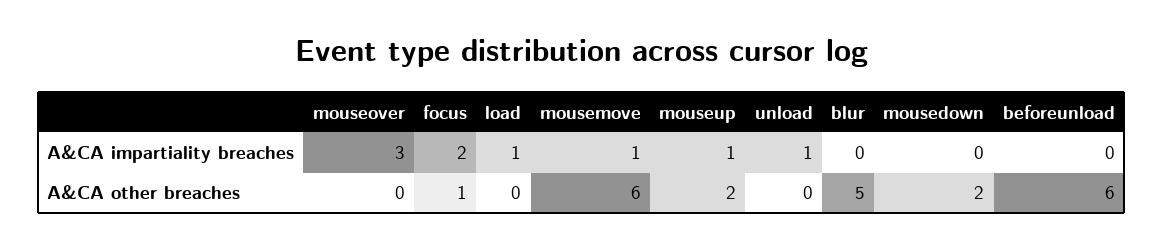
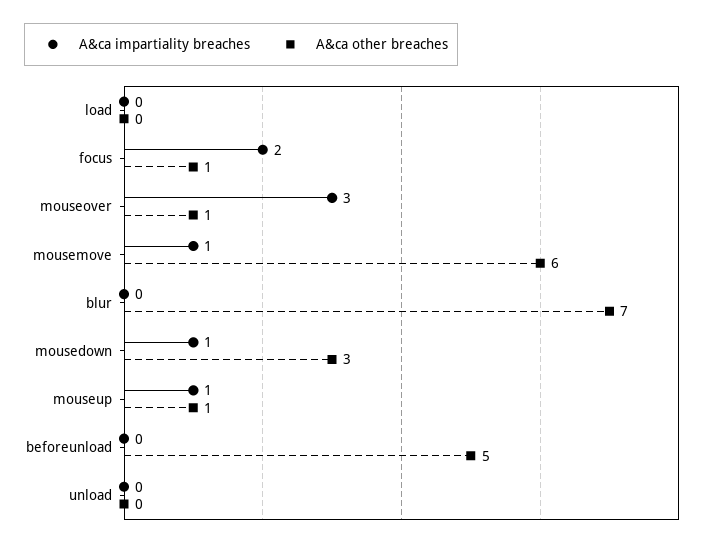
A&CA impartiality breaches, load: 1 -> 0
A&CA impartiality breaches, unload: 1 -> 0
A&CA impartiality breaches, mousedown: 0 -> 1
A&CA other breaches, mouseover: 0 -> 1
A&CA other breaches, mouseup: 2 -> 1
A&CA other breaches, blur: 5 -> 7
A&CA other breaches, mousedown: 2 -> 3
A&CA other breaches, beforeunload: 6 -> 5

